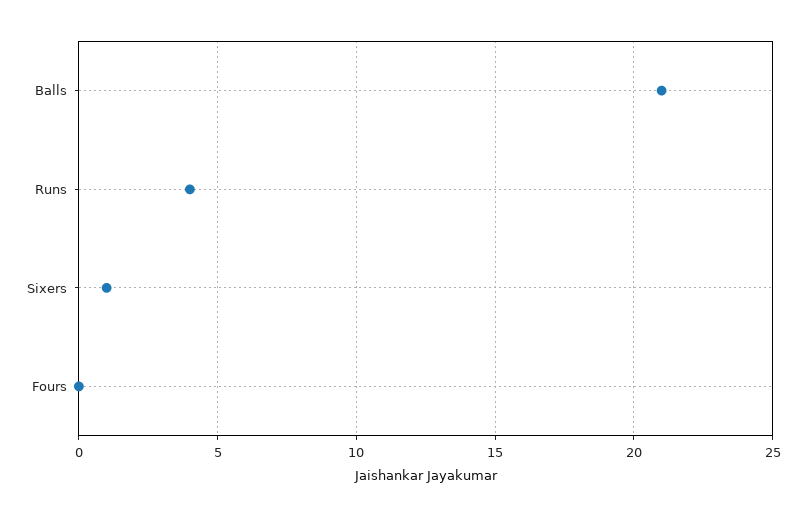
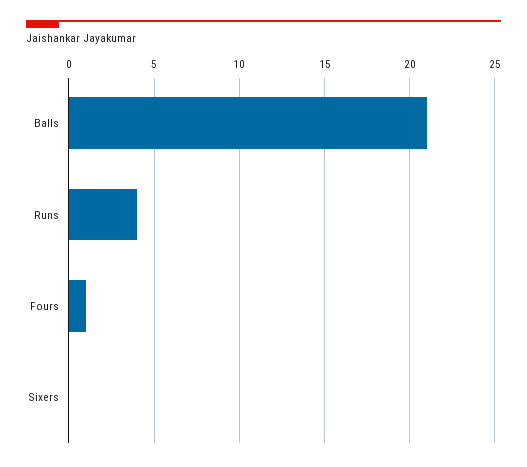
Sixers: 1 -> 0
Fours: 0 -> 1

